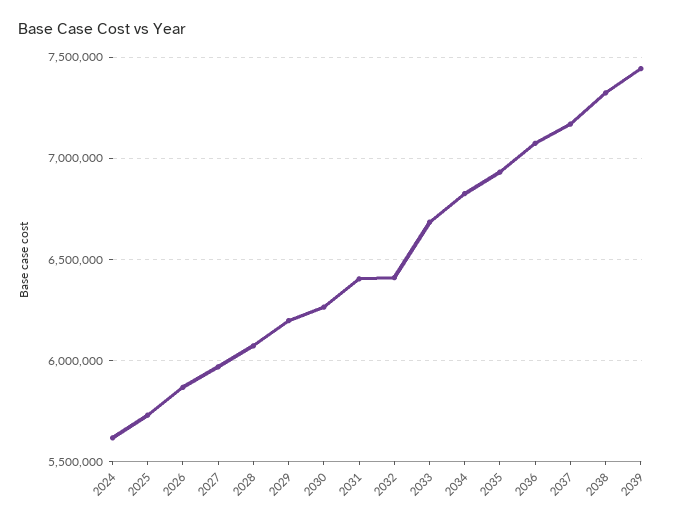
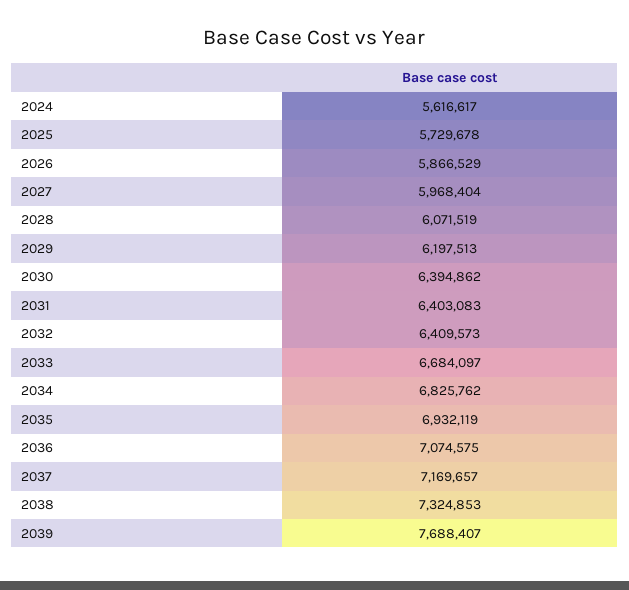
2030: 6250000 -> 6394862
2039: 7450000 -> 7688407

